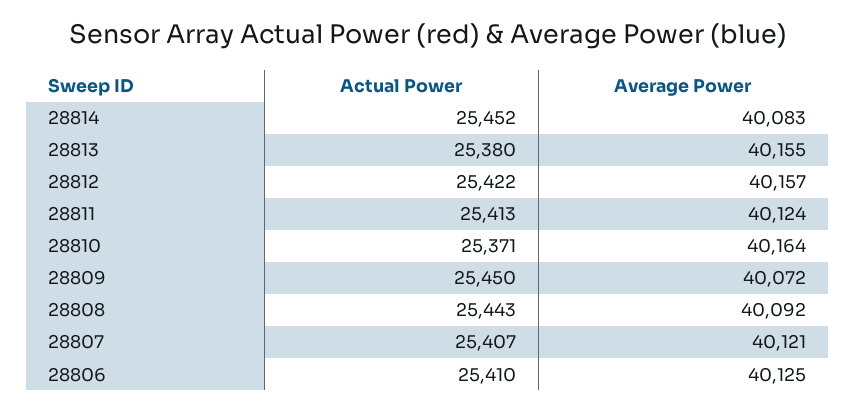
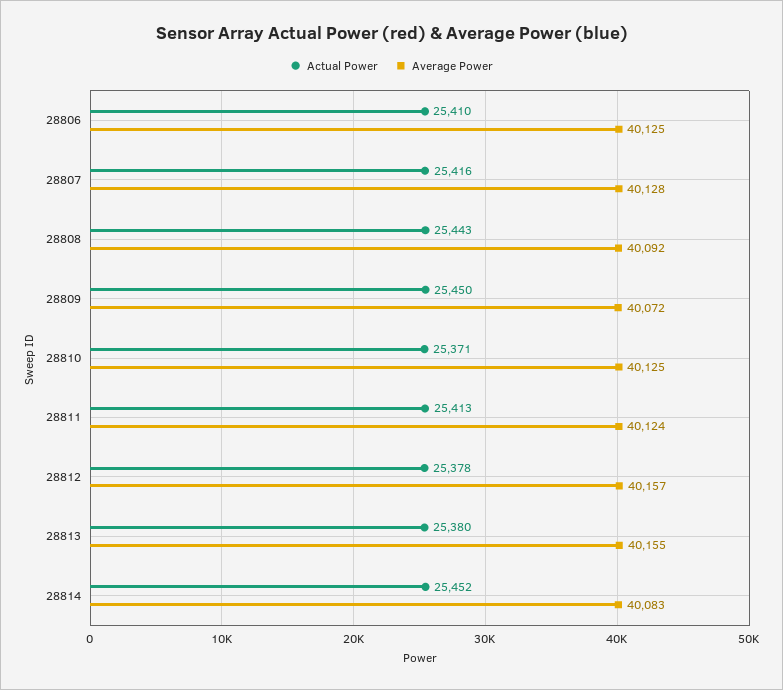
Actual Power, 28812: 25422 -> 25378
Average Power, 28810: 40164 -> 40125
Actual Power, 28807: 25407 -> 25416
Average Power, 28807: 40121 -> 40128

